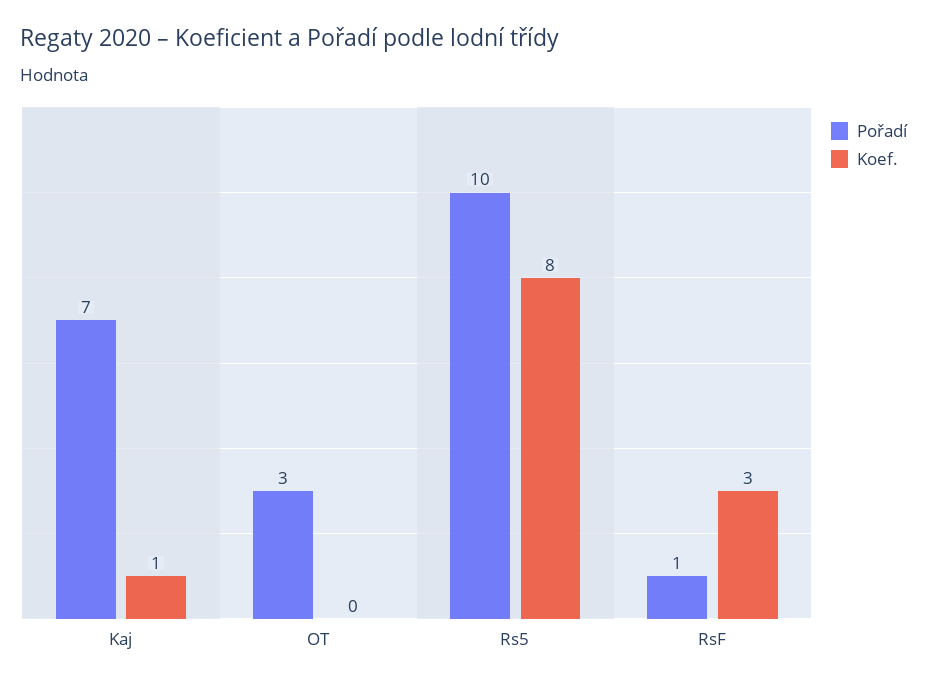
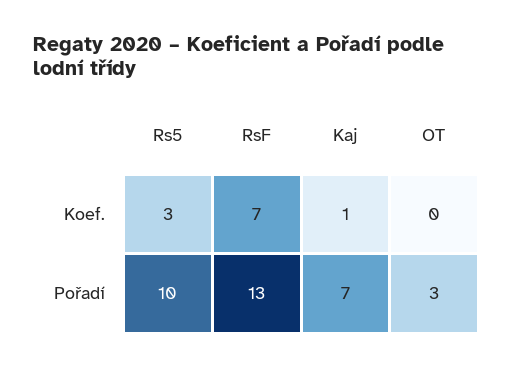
Koef., Rs5: 8 -> 3
Pořadí, RsF: 1 -> 13
Koef., RsF: 3 -> 7

